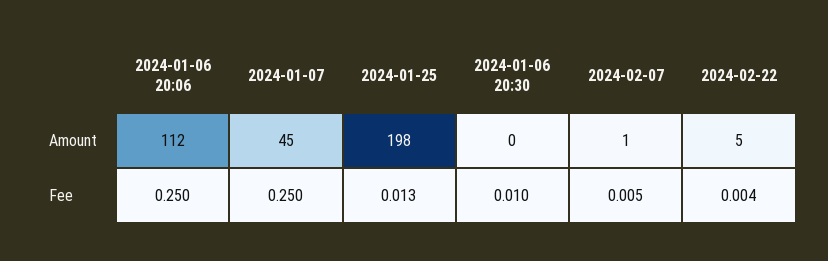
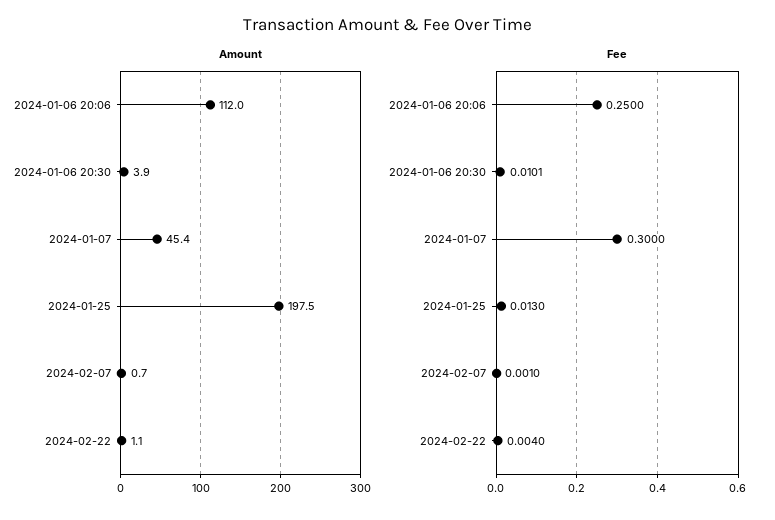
Amount, 2024-01-06 20:30: 0 -> 3.9
Amount, 2024-02-22: 5 -> 1.1
Fee, 2024-01-07: 0.25 -> 0.3
Fee, 2024-02-07: 0.005 -> 0.001

